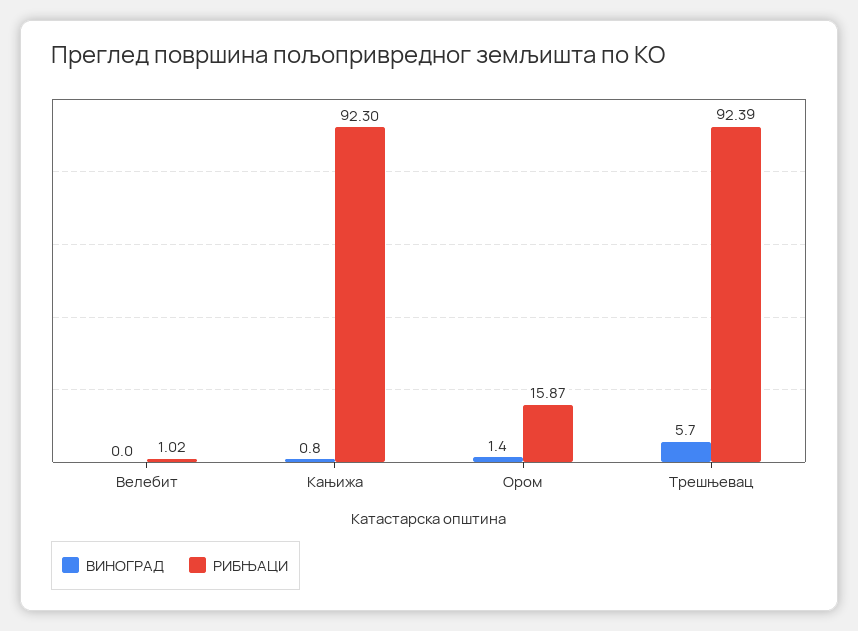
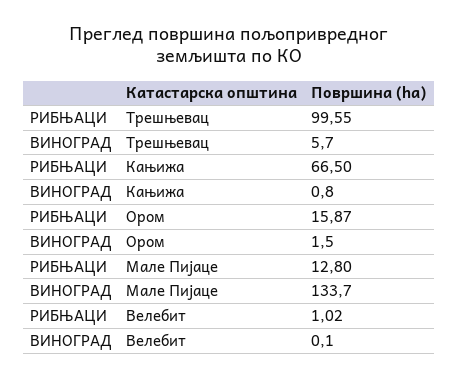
ВИНОГРАД, Велебит: 0 -> 0.1
РИБЊАЦИ, Кањижа: 92.3 -> 66.5
ВИНОГРАД, Ором: 1.4 -> 1.5
РИБЊАЦИ, Трешњевац: 92.39 -> 99.55
РИБЊАЦИ, Мале Пијаце: none -> 12.8
ВИНОГРАД, Мале Пијаце: none -> 133.7

